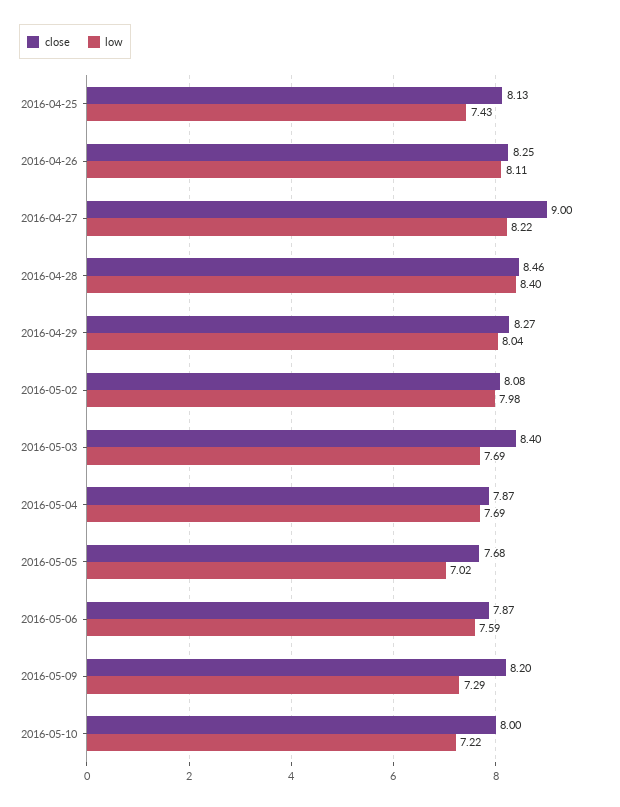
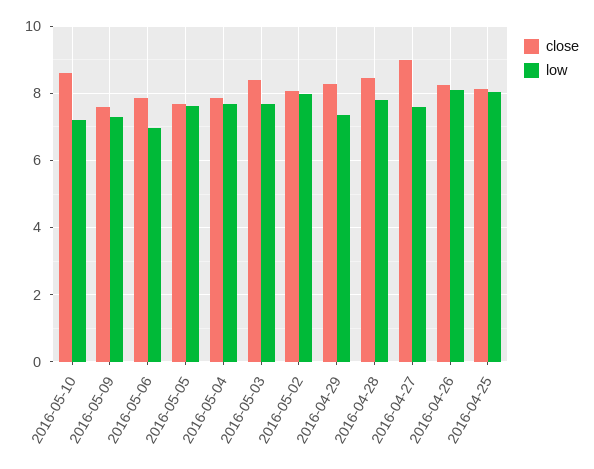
low, 2016-04-25: 7.43 -> 8
low, 2016-04-27: 8.22 -> 7.6
low, 2016-04-28: 8.4 -> 7.8
low, 2016-04-29: 8.04 -> 7.4
low, 2016-05-05: 7.02 -> 7.6
low, 2016-05-06: 7.59 -> 7
close, 2016-05-09: 8.2 -> 7.6
close, 2016-05-10: 8 -> 8.6

